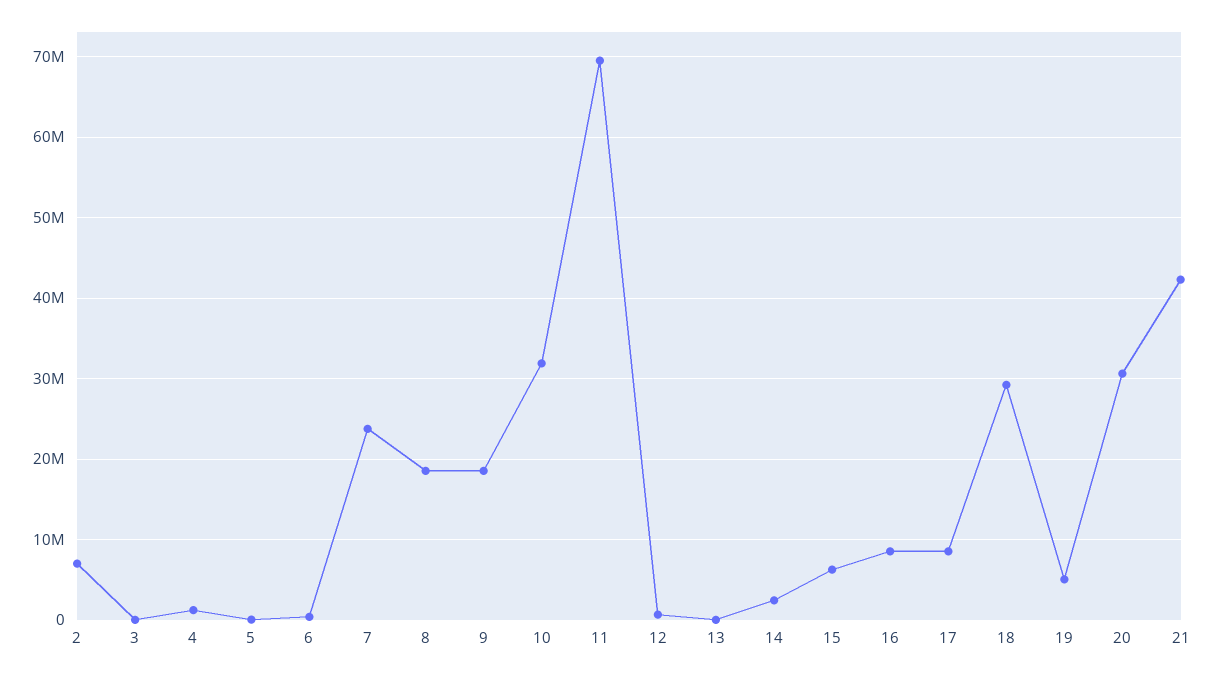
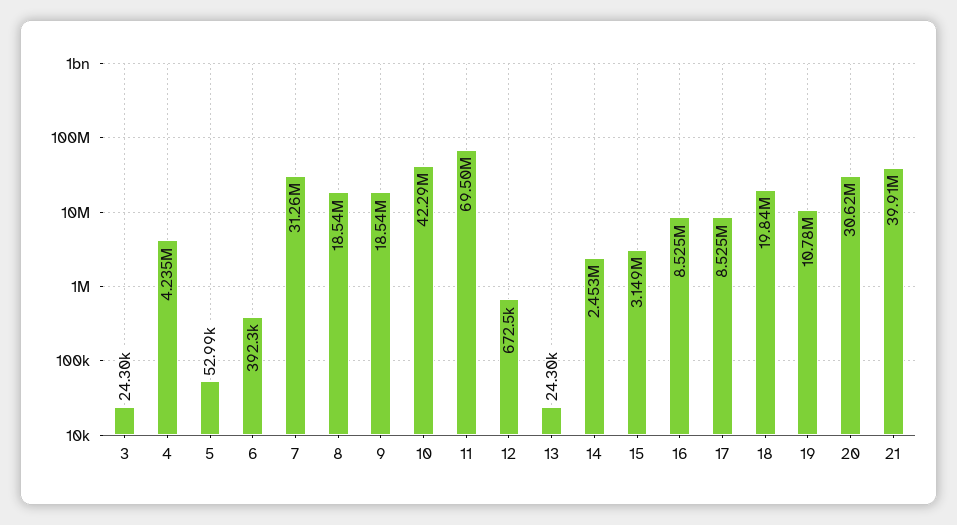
2: 7000000 -> none
4: 1000000 -> 4235000
7: 24000000 -> 31260000
10: 32000000 -> 42290000
15: 6000000 -> 3149000
18: 29000000 -> 19840000
19: 5000000 -> 10780000
21: 42000000 -> 39910000

